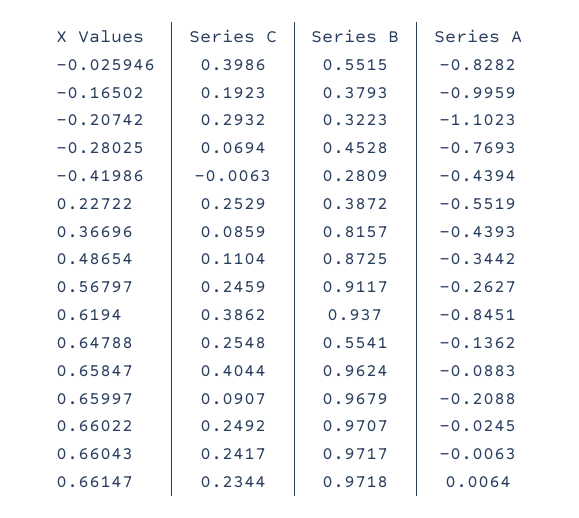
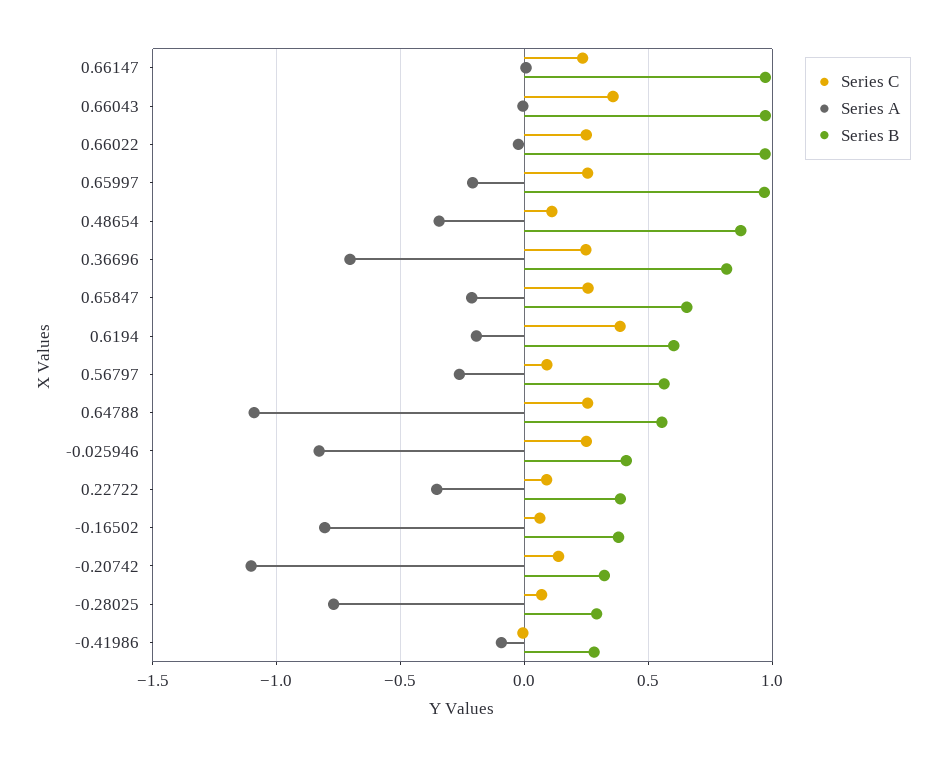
Series C, -0.025946: 0.3986 -> 0.25
Series B, -0.025946: 0.5515 -> 0.4
Series C, -0.16502: 0.1923 -> 0.05
Series A, -0.16502: -0.9959 -> -0.8
Series C, -0.20742: 0.2932 -> 0.15
Series B, -0.28025: 0.4528 -> 0.3
Series A, -0.41986: -0.4394 -> -0.1
Series C, 0.22722: 0.2529 -> 0.1
Series A, 0.22722: -0.5519 -> -0.35
Series C, 0.36696: 0.0859 -> 0.25
Series A, 0.36696: -0.4393 -> -0.7
Series C, 0.56797: 0.2459 -> 0.1
Series B, 0.56797: 0.9117 -> 0.55
Series B, 0.6194: 0.937 -> 0.6
Series A, 0.6194: -0.8451 -> -0.2
Series A, 0.64788: -0.1362 -> -1.1
Series C, 0.65847: 0.4044 -> 0.25
Series B, 0.65847: 0.9624 -> 0.65
Series A, 0.65847: -0.0883 -> -0.2
Series C, 0.65997: 0.0907 -> 0.25
Series C, 0.66043: 0.2417 -> 0.35

